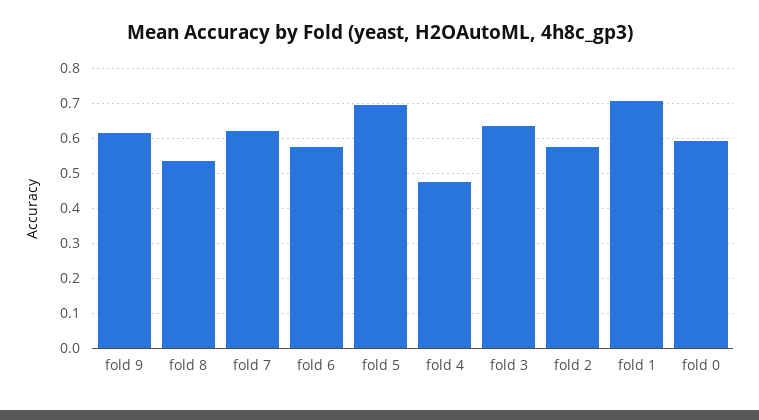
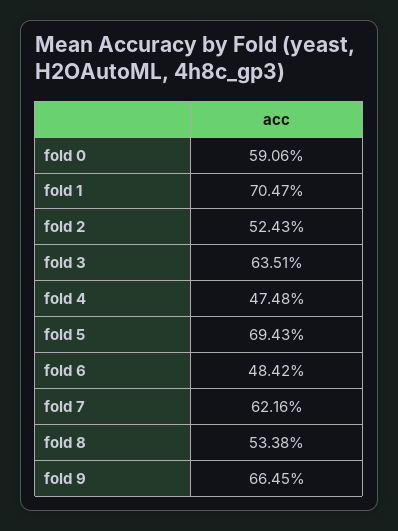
fold 9: 0.62 -> 0.6645
fold 6: 0.58 -> 0.4842
fold 2: 0.58 -> 0.5243

